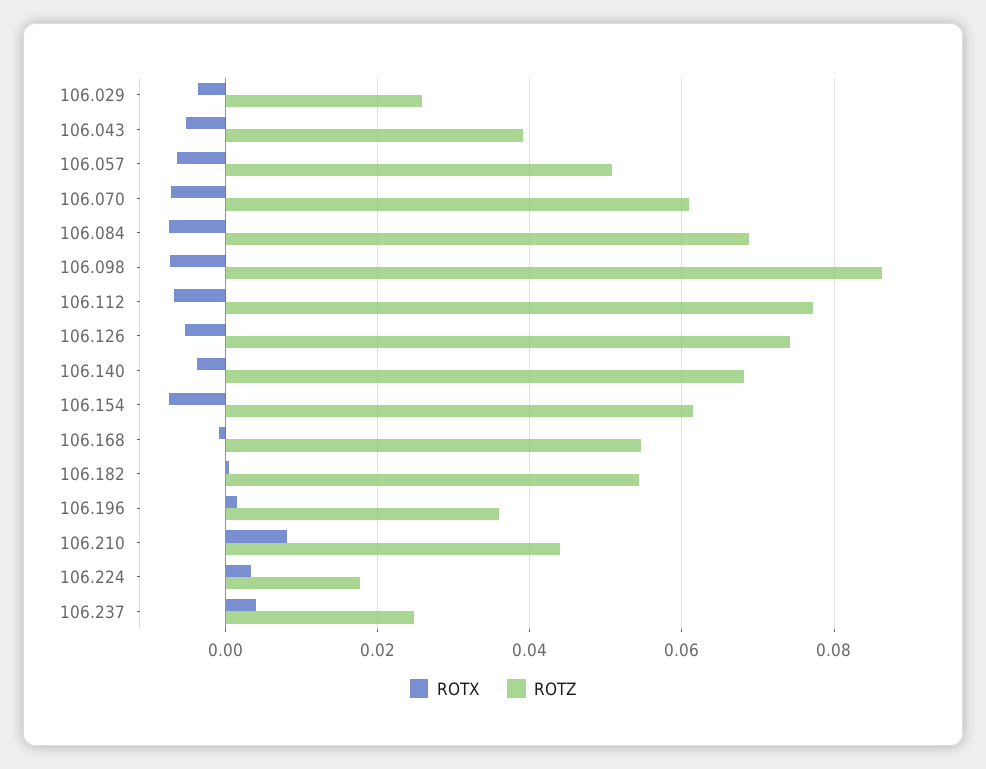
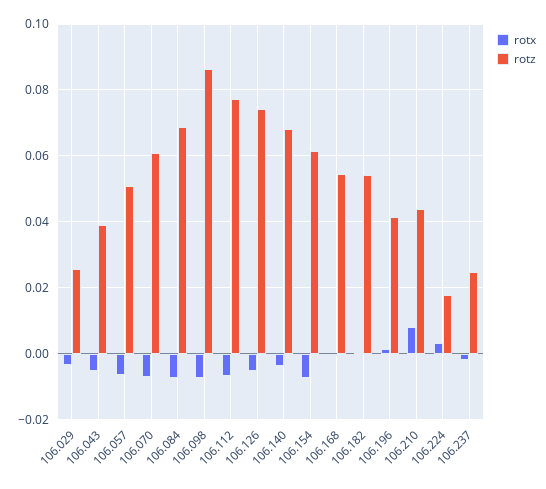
ROTZ, 106.196: 0.036 -> 0.042
ROTX, 106.237: 0.004 -> -0.002

